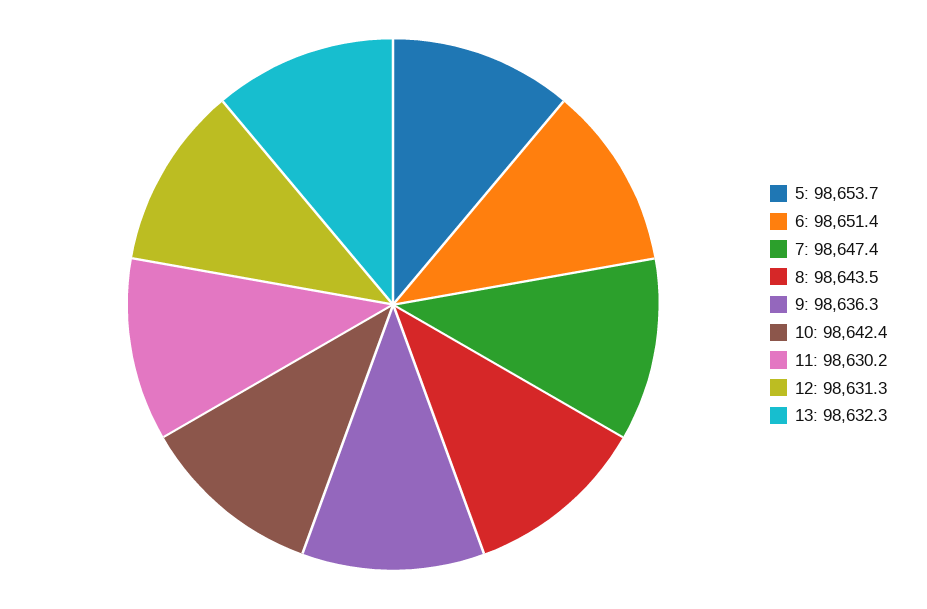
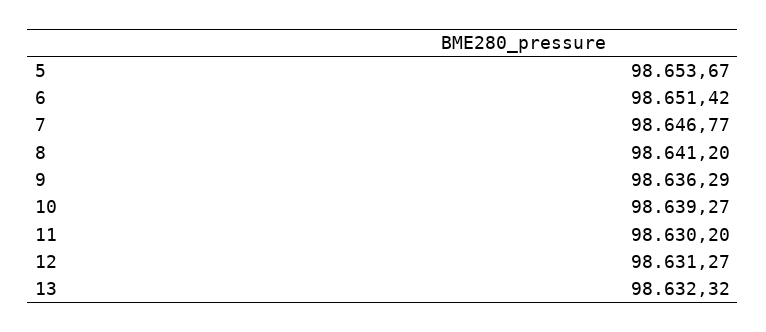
7: 98647.4 -> 98646.77
8: 98643.5 -> 98641.2
10: 98642.4 -> 98639.27

